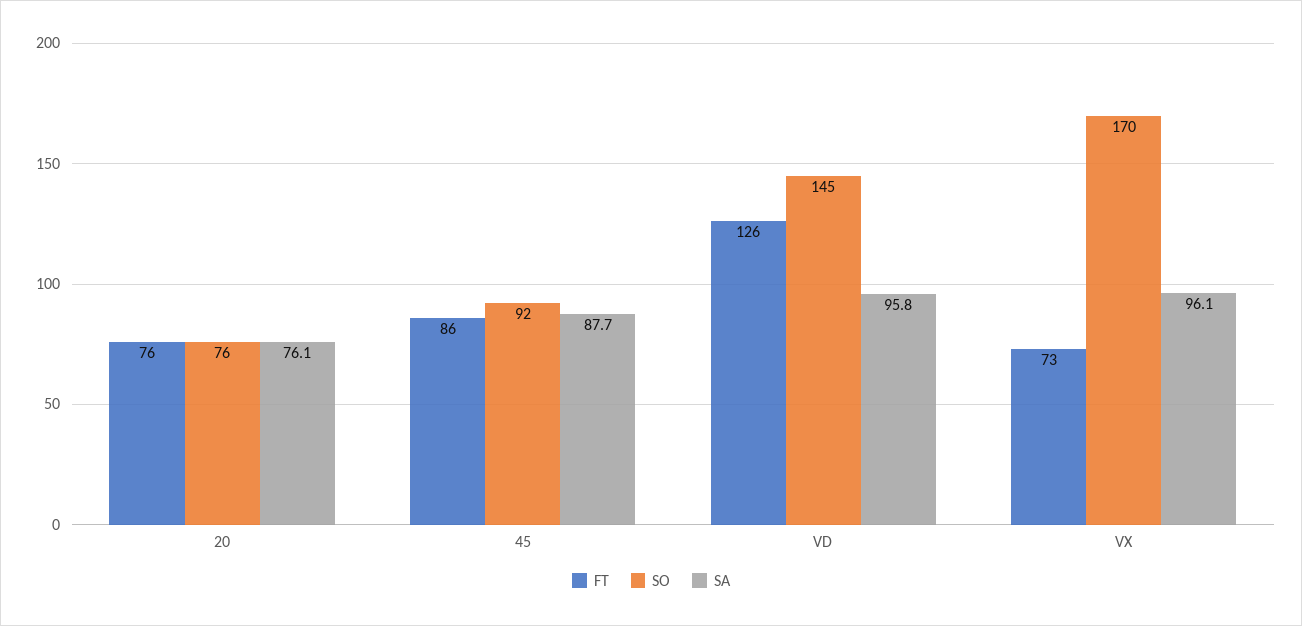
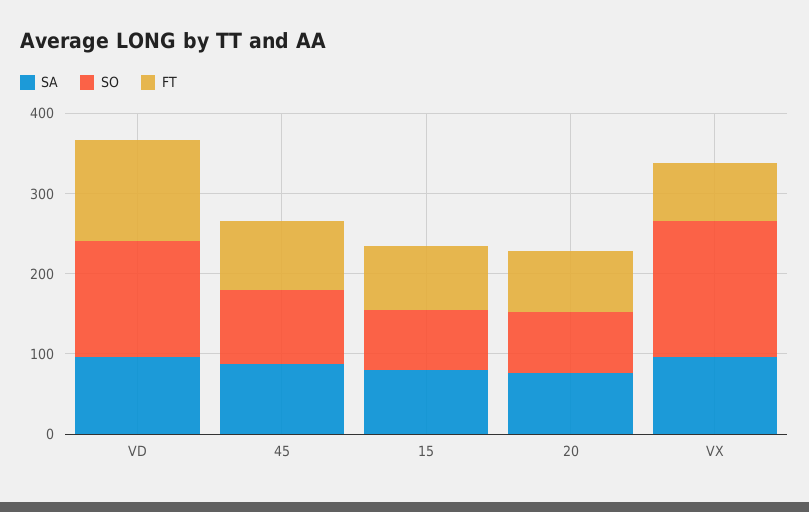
SA, 15: none -> 80
SO, 15: none -> 80
FT, 15: none -> 80

